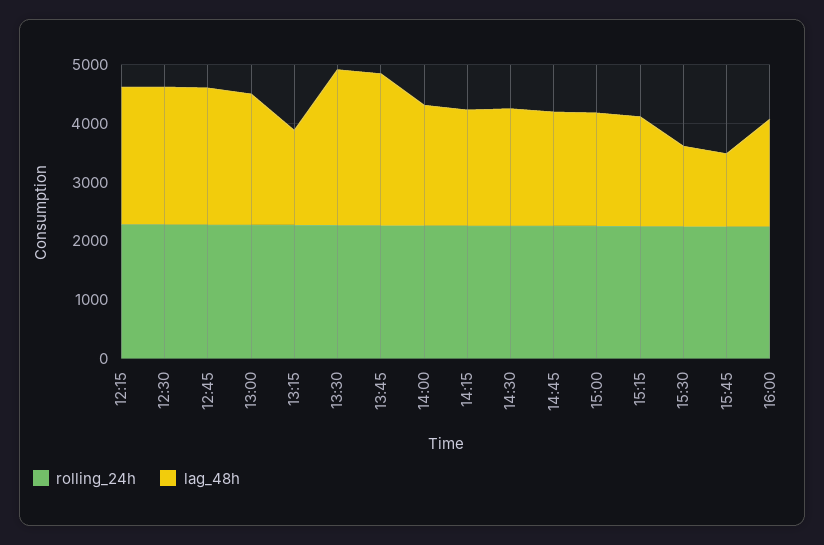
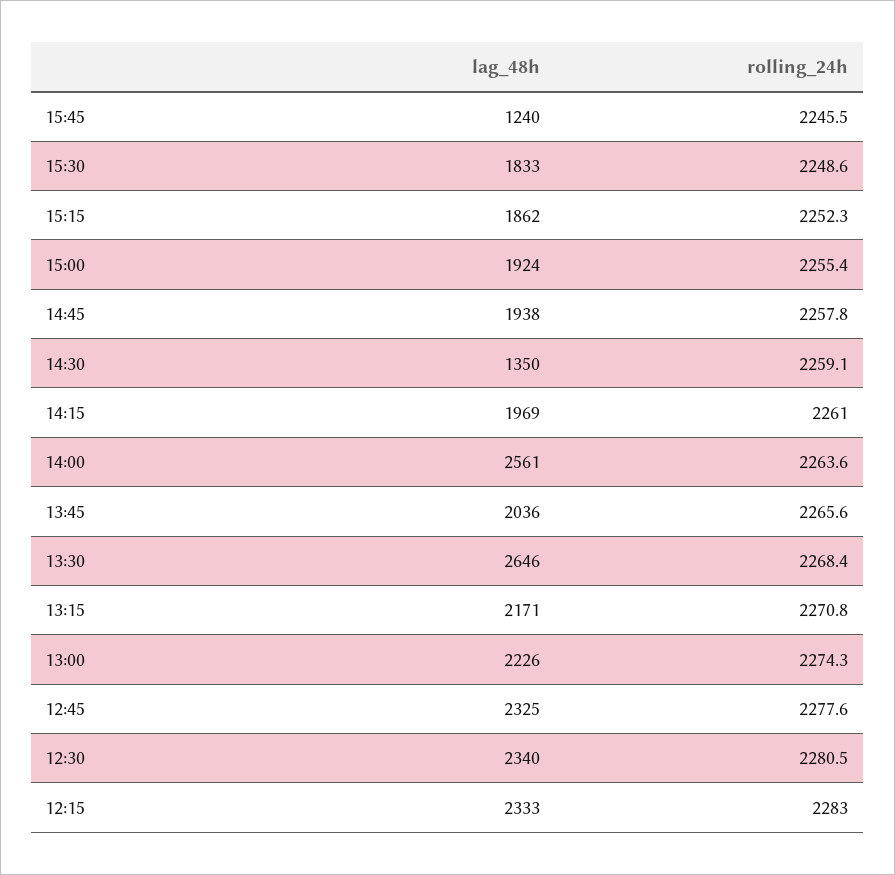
lag_48h, 13:15: 1600 -> 2171
lag_48h, 13:45: 2600 -> 2036
lag_48h, 14:00: 2000 -> 2561
lag_48h, 14:30: 2000 -> 1350
lag_48h, 15:30: 1400 -> 1833
rolling_24h, 16:00: 2200 -> none
lag_48h, 16:00: 1800 -> none

